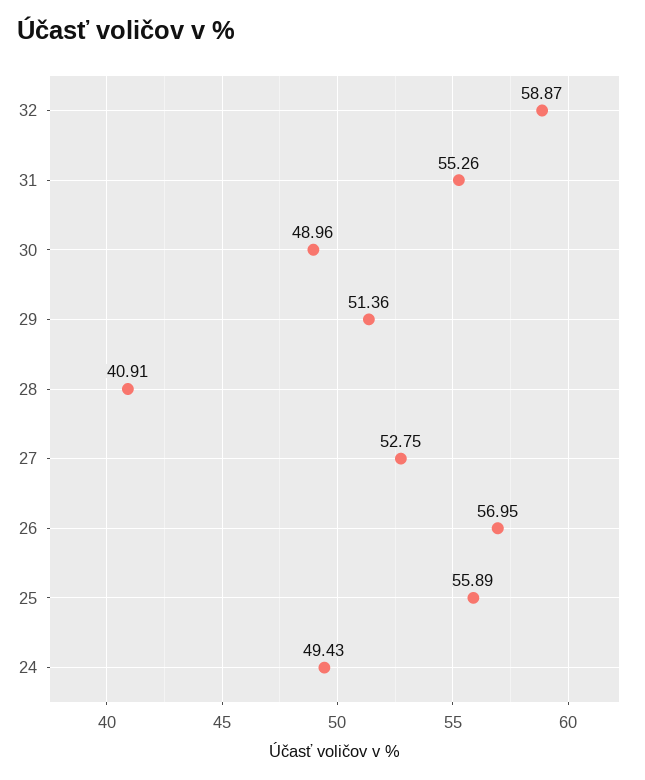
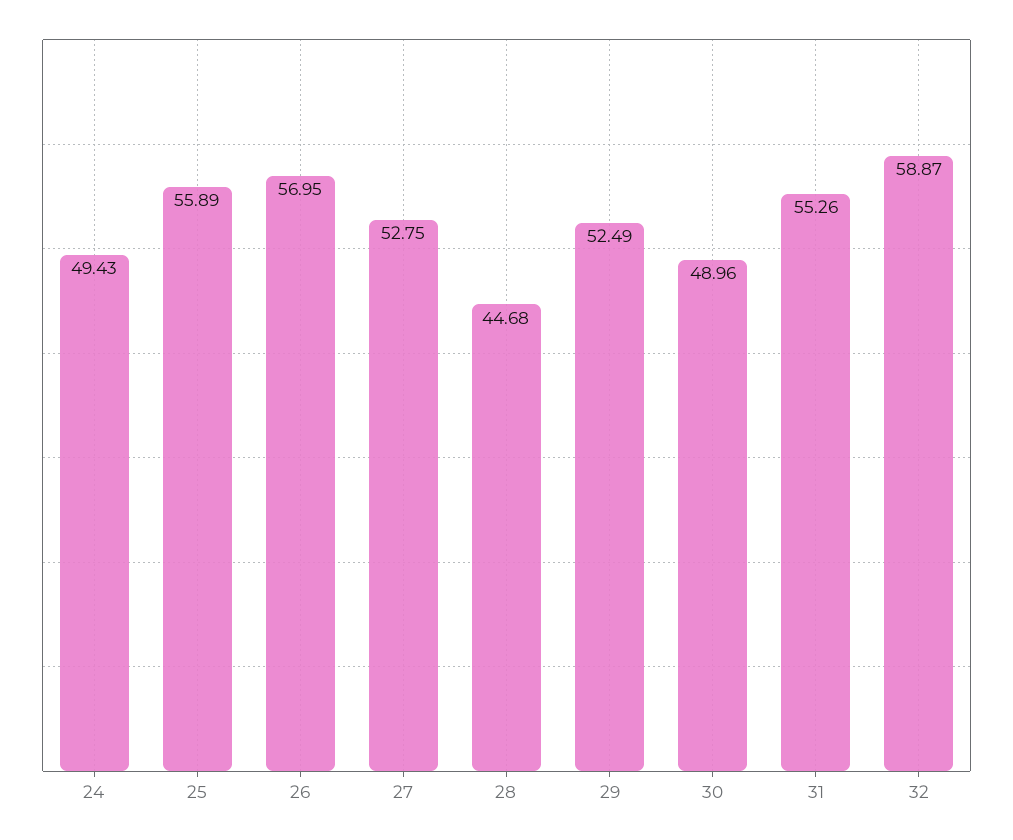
29: 51.36 -> 52.49
28: 40.91 -> 44.68

